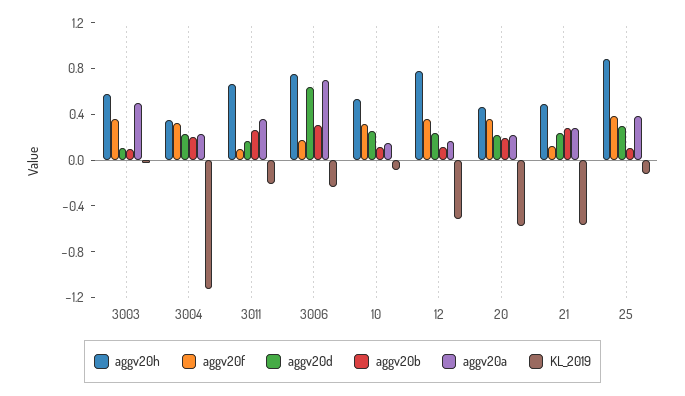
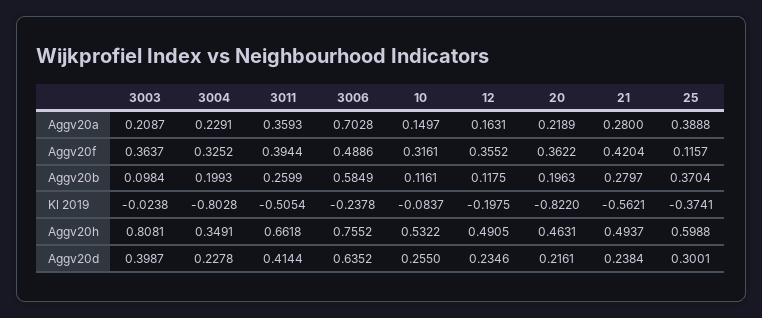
aggv20h, 3003: 0.6 -> 0.8081
aggv20d, 3003: 0.1 -> 0.3987
aggv20a, 3003: 0.5 -> 0.2087
KL_2019, 3004: -1.1 -> -0.8028
aggv20f, 3011: 0.1 -> 0.3944
aggv20d, 3011: 0.2 -> 0.4144
KL_2019, 3011: -0.2 -> -0.5054
aggv20f, 3006: 0.2 -> 0.4886
aggv20b, 3006: 0.3 -> 0.5849
aggv20h, 12: 0.8 -> 0.4905
KL_2019, 12: -0.5 -> -0.1975
KL_2019, 20: -0.6 -> -0.822
aggv20f, 21: 0.1 -> 0.4204
aggv20h, 25: 0.9 -> 0.5988
aggv20f, 25: 0.4 -> 0.1157
aggv20b, 25: 0.1 -> 0.3704
KL_2019, 25: -0.1 -> -0.3741

